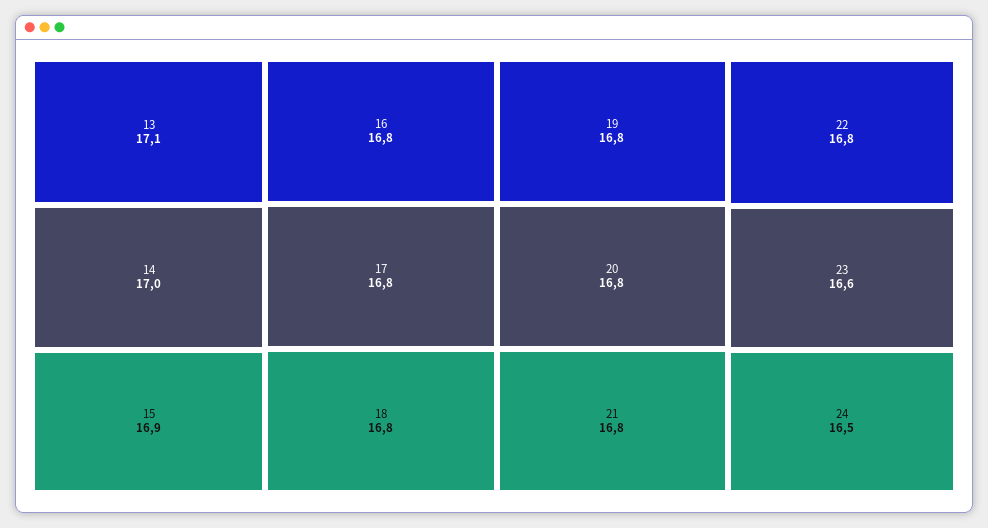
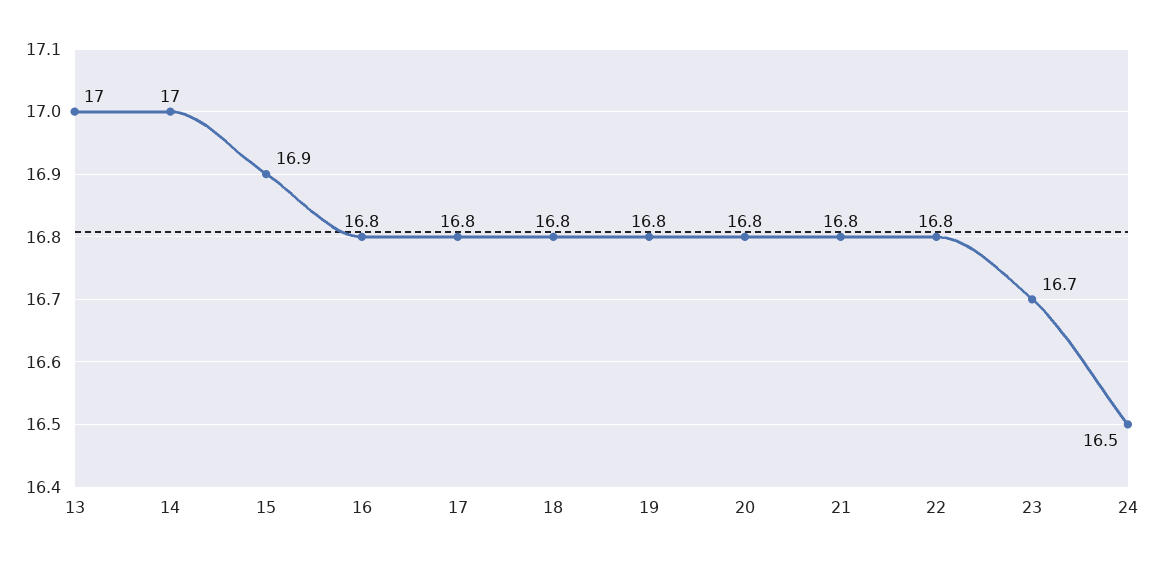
13: 17.1 -> 17
23: 16.6 -> 16.7

